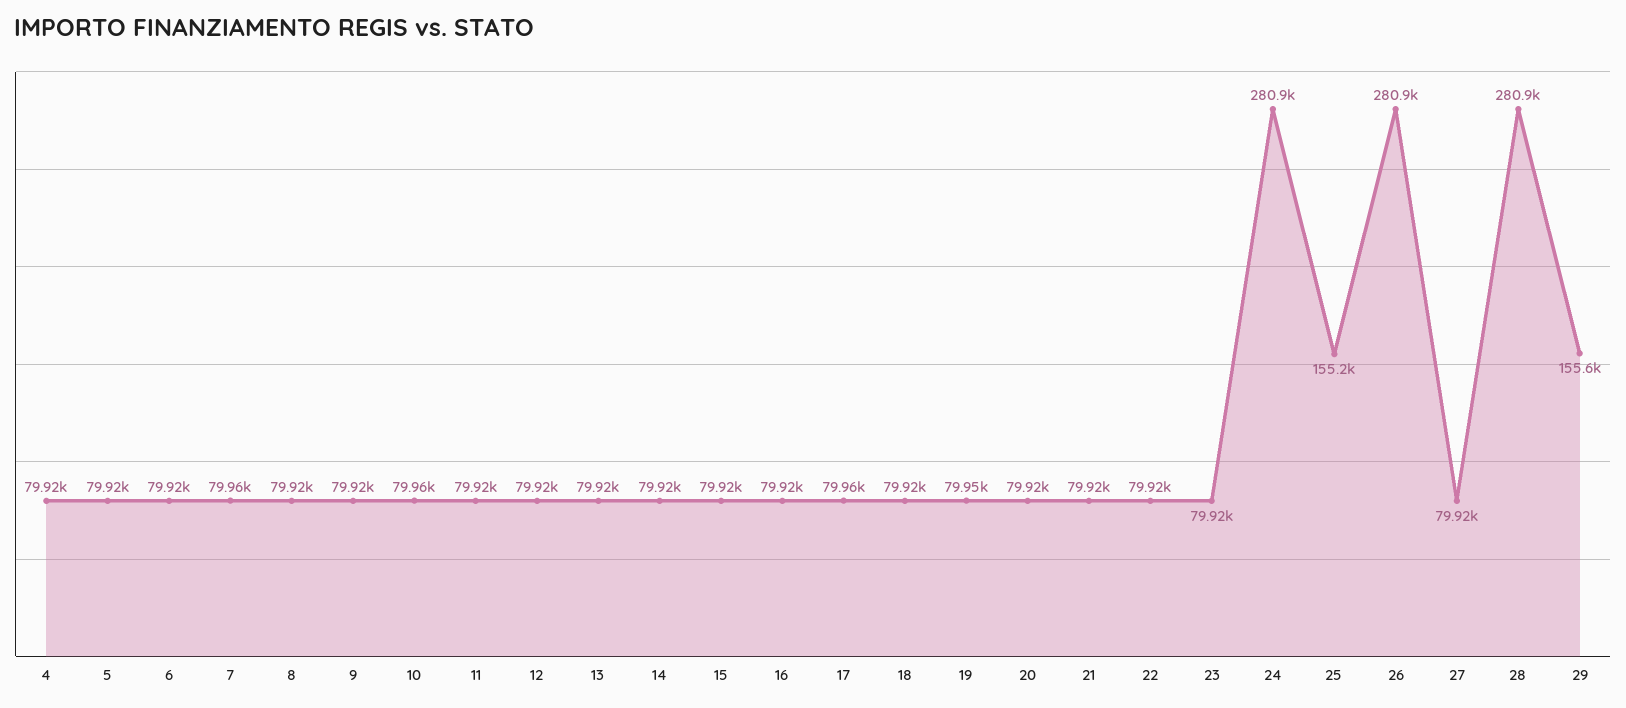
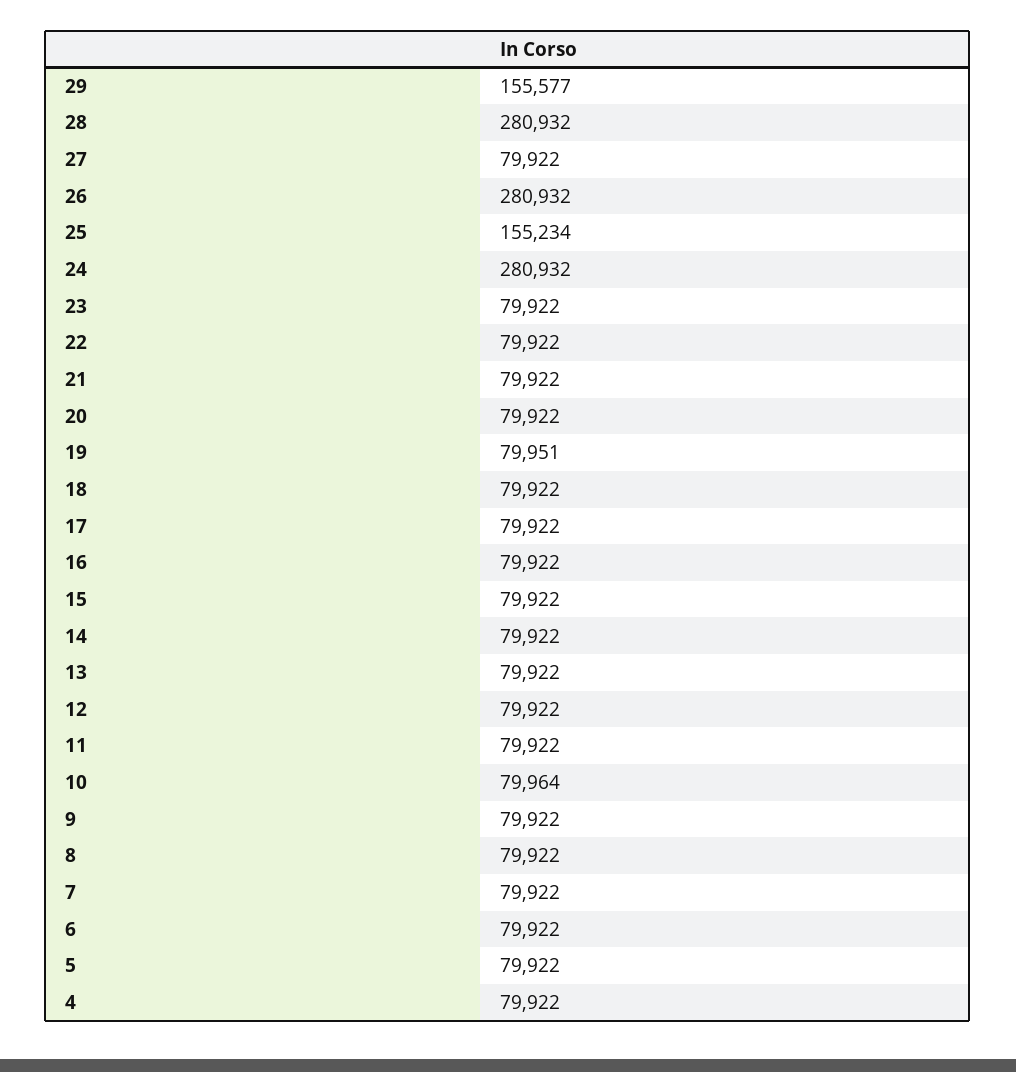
7: 79960 -> 79922
17: 79960 -> 79922

